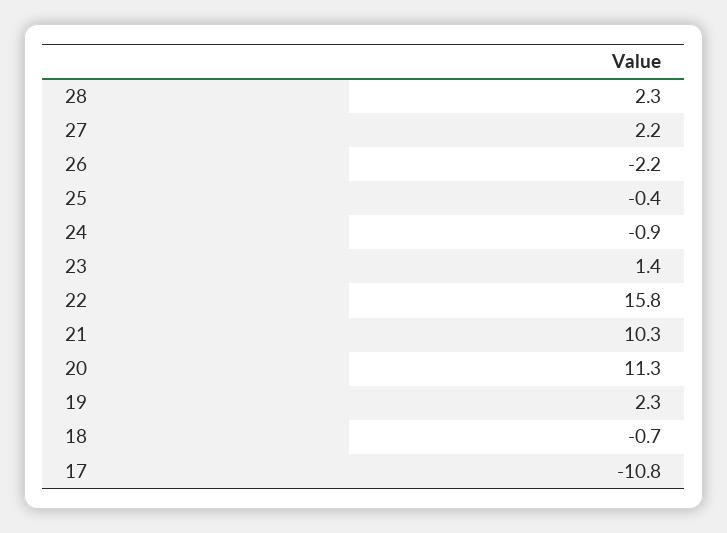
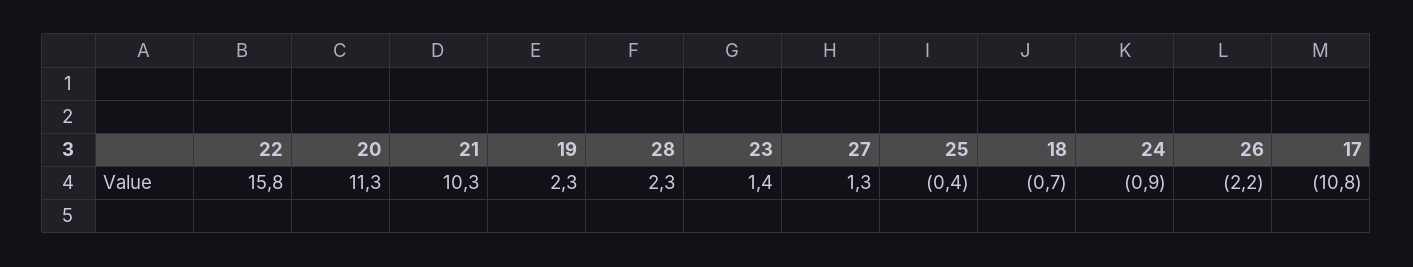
27: 2.2 -> 1.3

